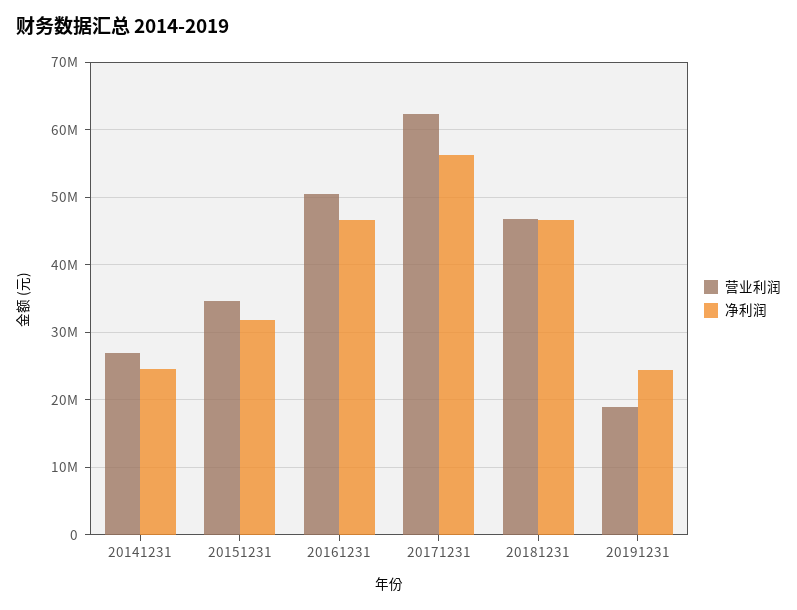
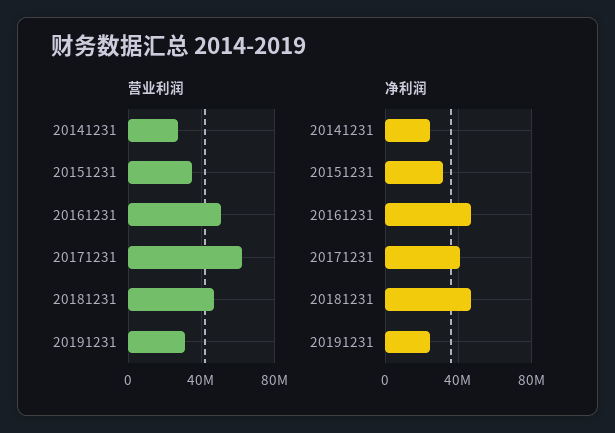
净利润, 20171231: 56000000 -> 40000000
营业利润, 20191231: 19000000 -> 30000000

